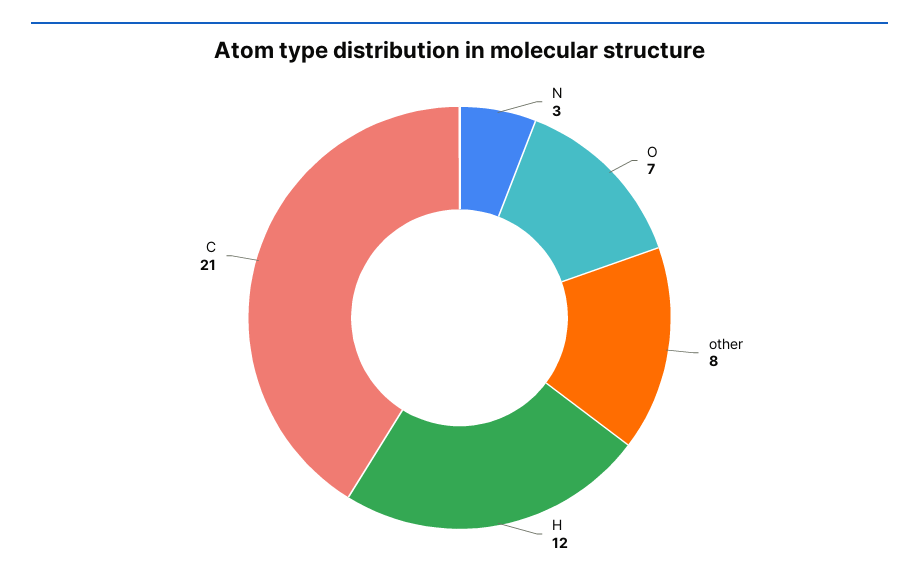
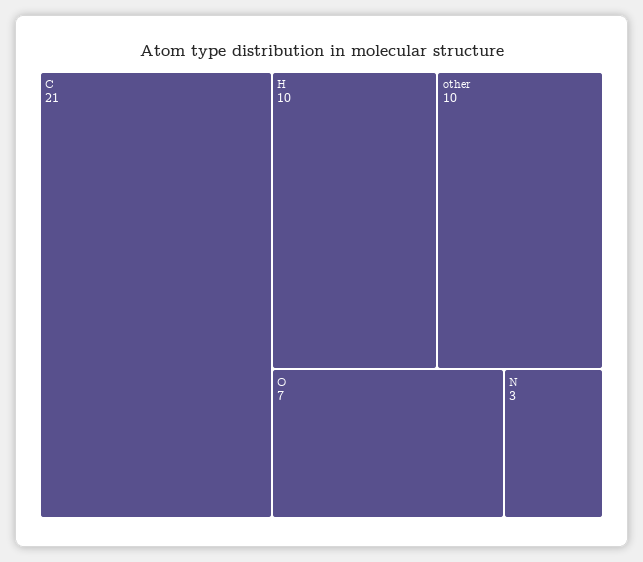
other: 8 -> 10
H: 12 -> 10

